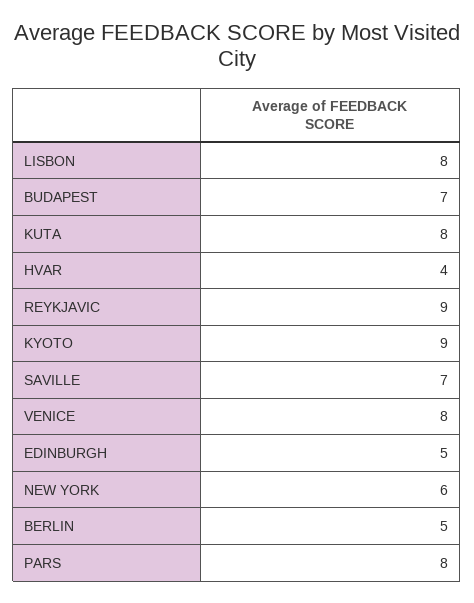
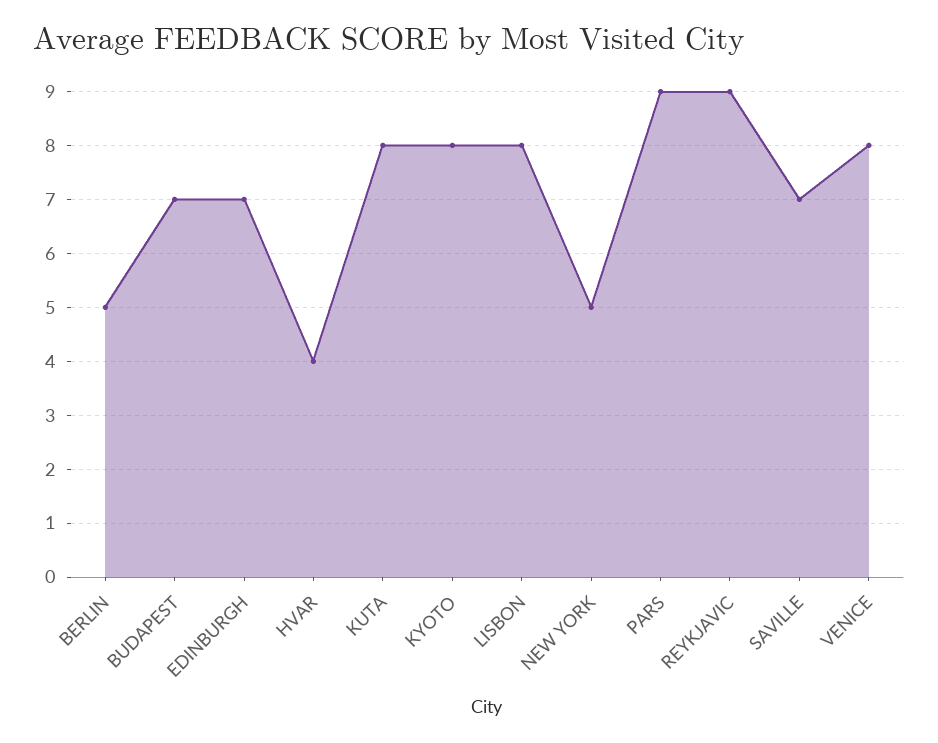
KYOTO: 9 -> 8
EDINBURGH: 5 -> 7
NEW YORK: 6 -> 5
PARS: 8 -> 9

